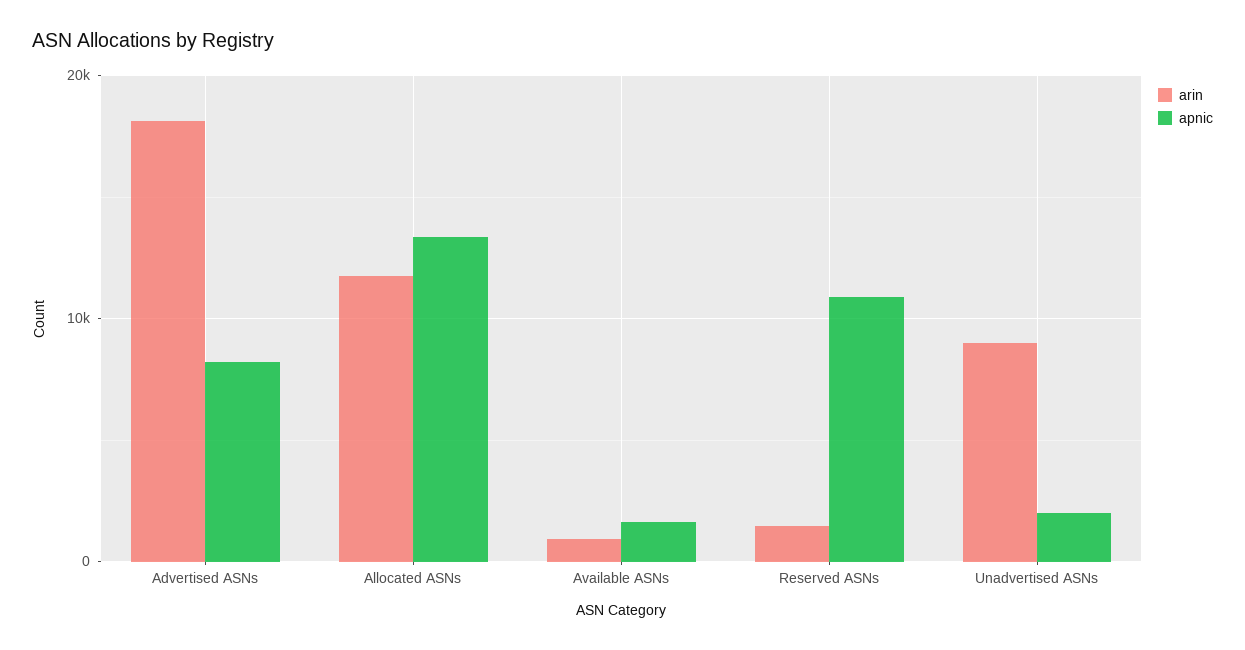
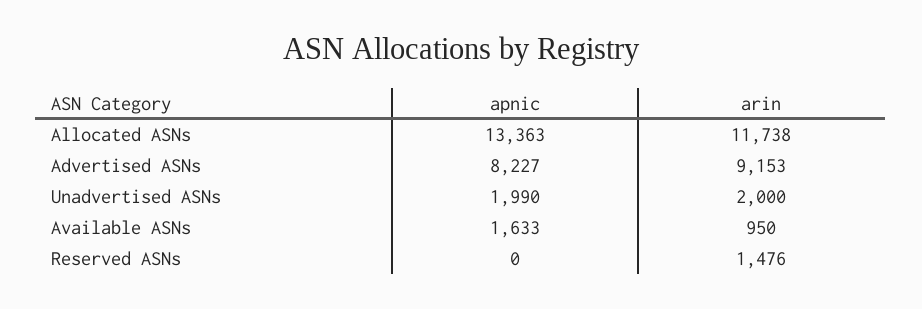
arin, Advertised ASNs: 18000 -> 9153
apnic, Reserved ASNs: 11000 -> 0
arin, Unadvertised ASNs: 9000 -> 2000

